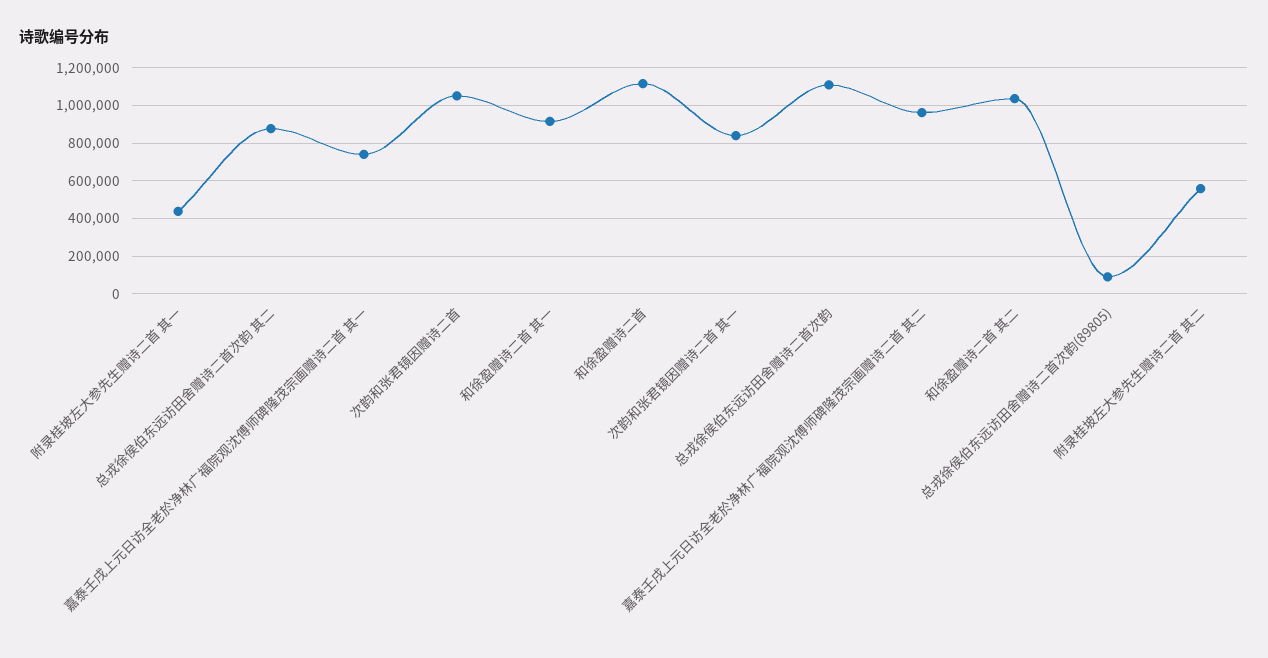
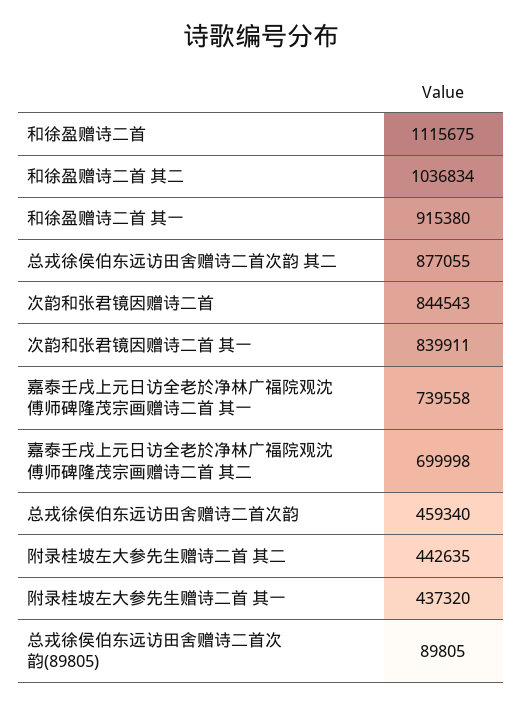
次韵和张君镜因赠诗二首: 1050000 -> 844543
总戎徐侯伯东远访田舍赠诗二首次韵: 1100000 -> 459340
嘉泰壬戌上元日访全老於净林广福院观沈傅师碑隆茂宗画赠诗二首 其二: 950000 -> 699998
附录桂坡左大参先生赠诗二首 其二: 550000 -> 442635

